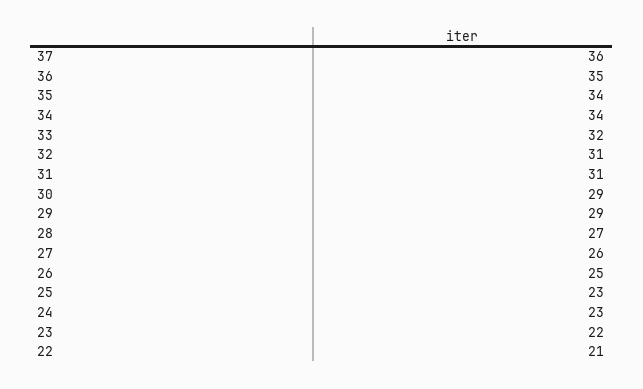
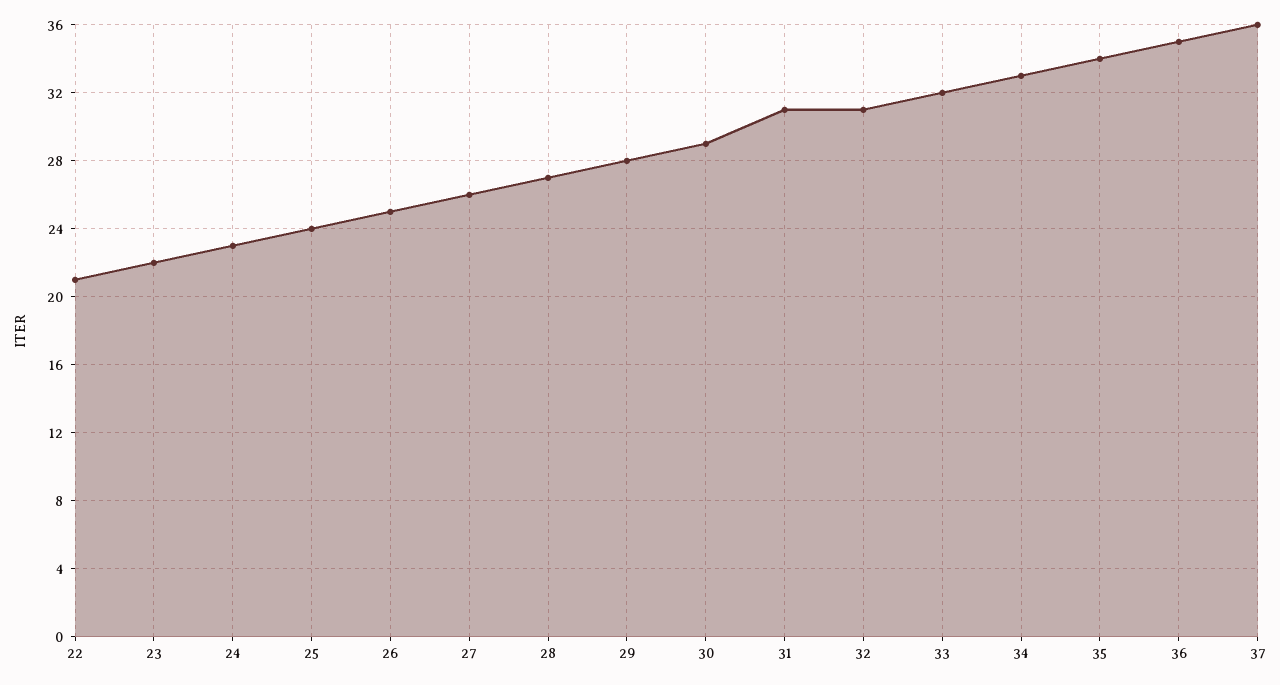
34: 34 -> 33
29: 29 -> 28
25: 23 -> 24

